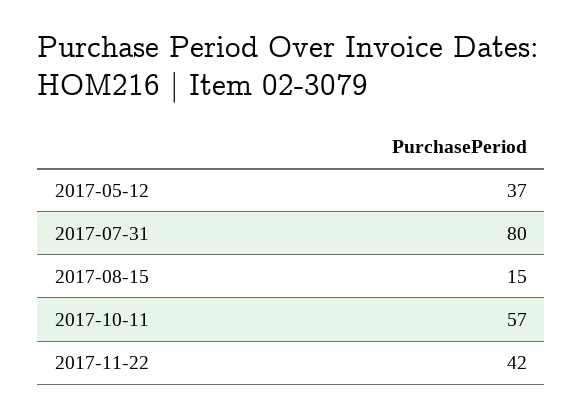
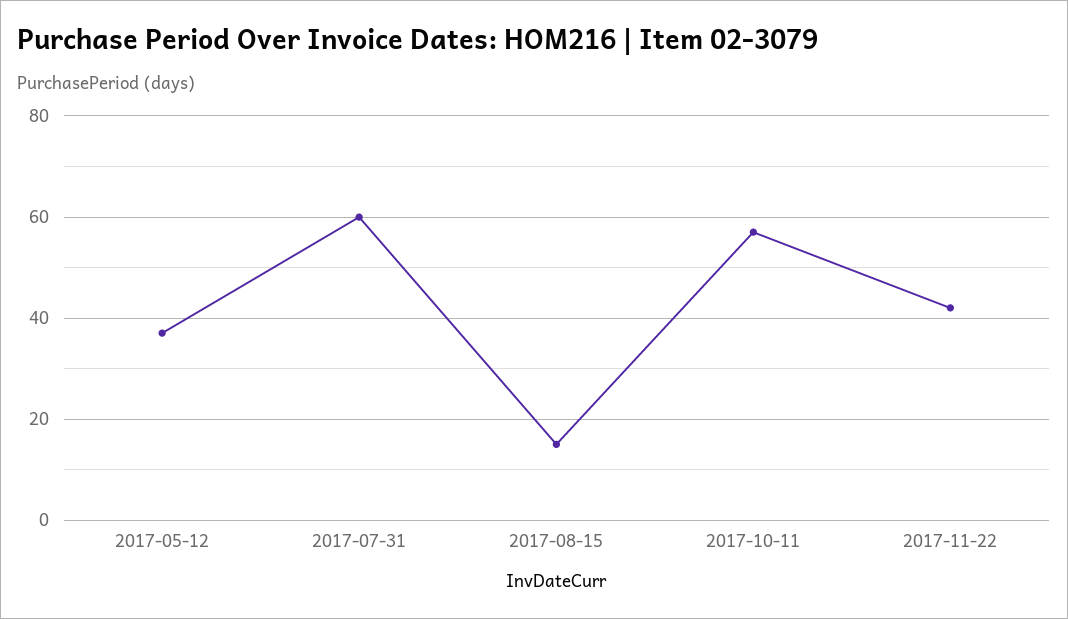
2017-07-31: 80 -> 60

